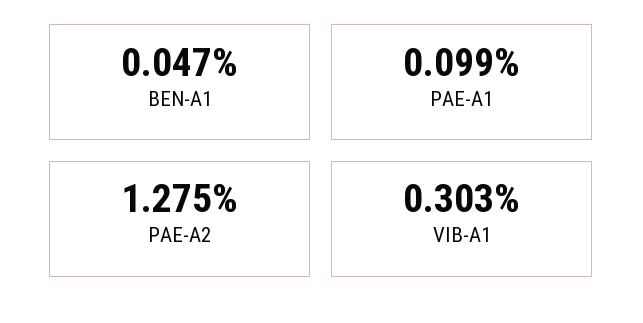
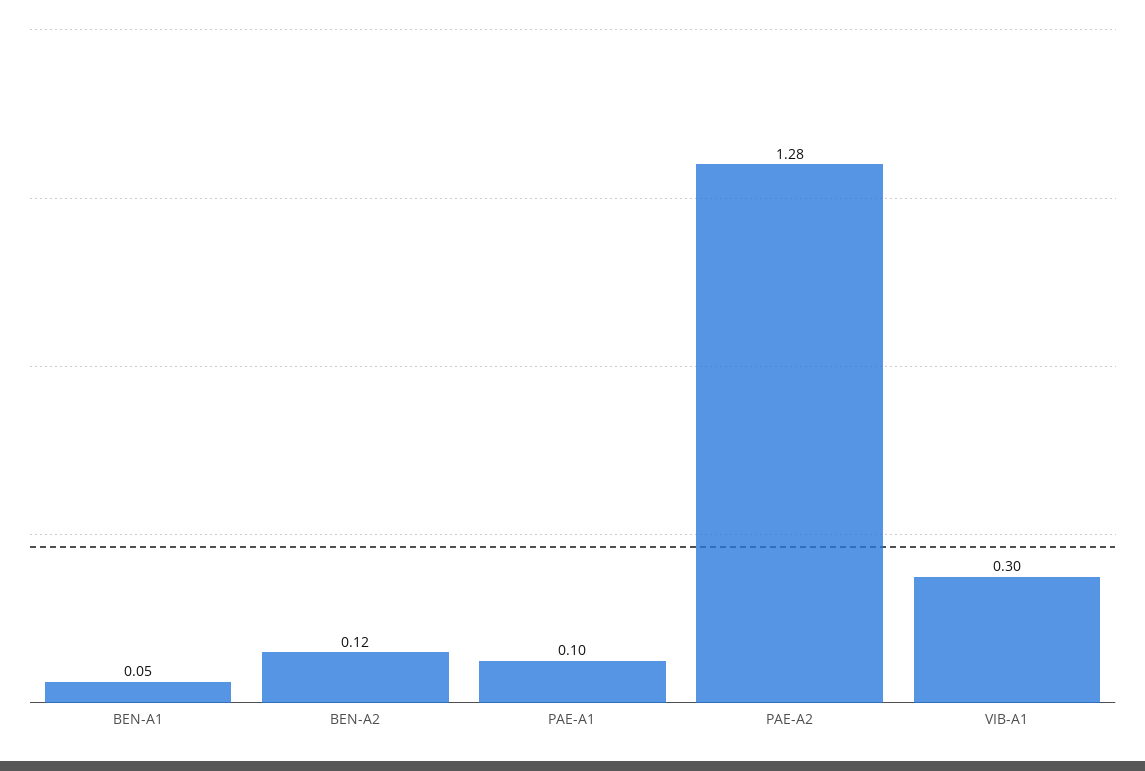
BEN-A2: none -> 0.12

